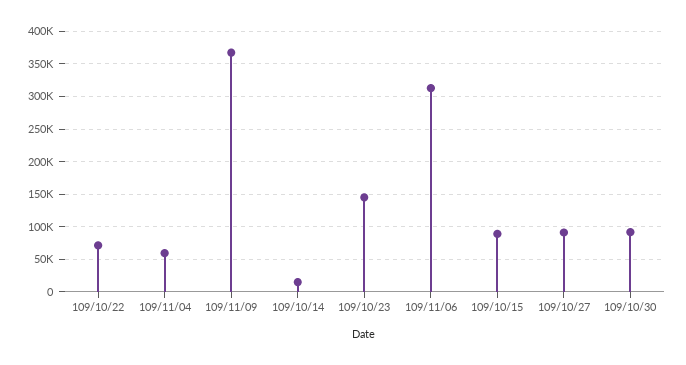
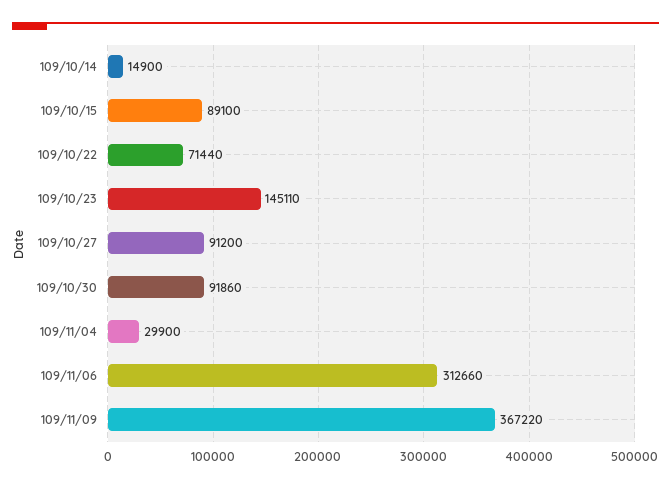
109/11/04: 60000 -> 29900

